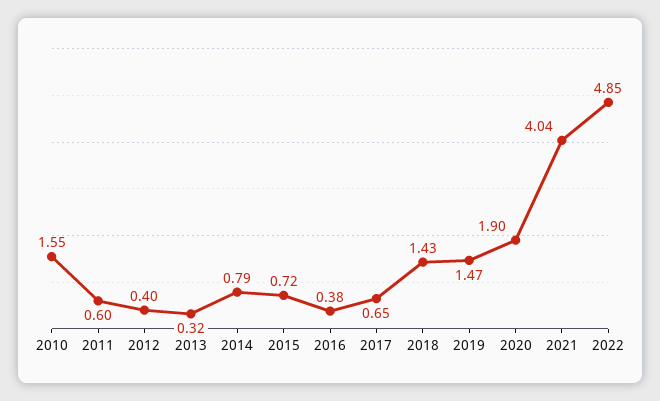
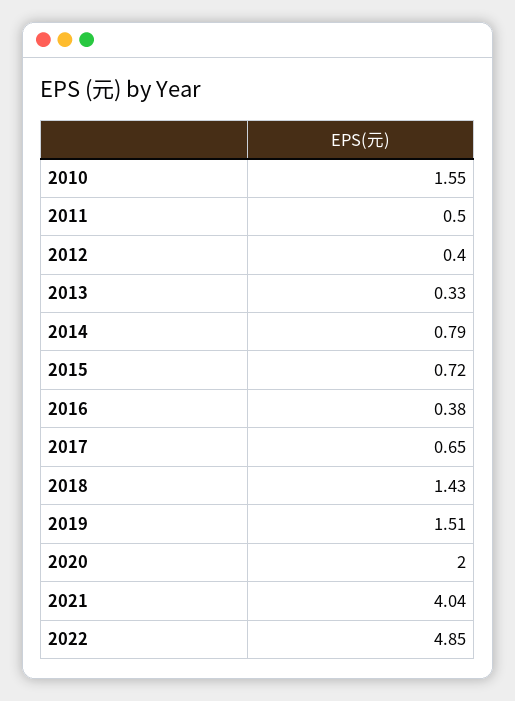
2011: 0.6 -> 0.5
2013: 0.32 -> 0.33
2019: 1.47 -> 1.51
2020: 1.9 -> 2

